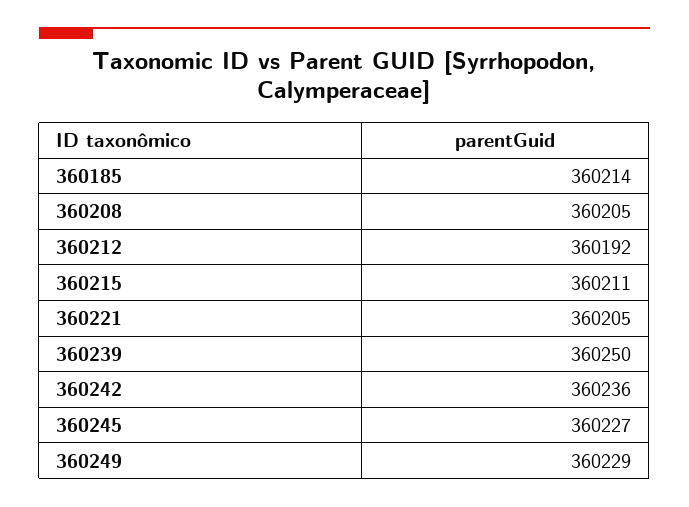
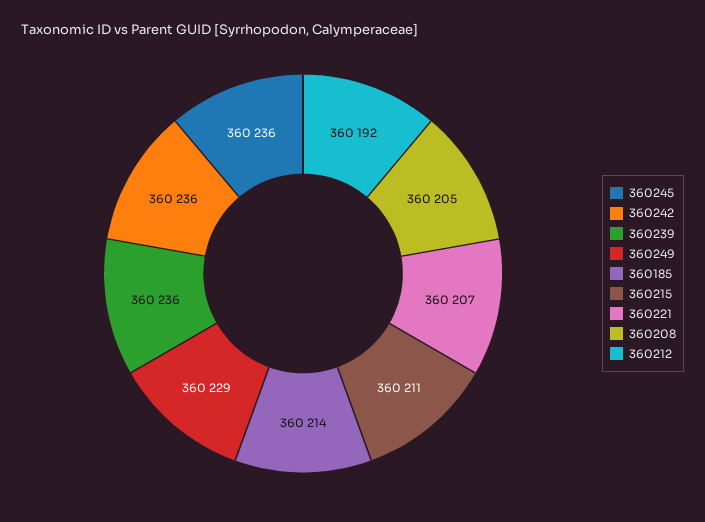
360221: 360205 -> 360207
360239: 360250 -> 360236
360245: 360227 -> 360236

